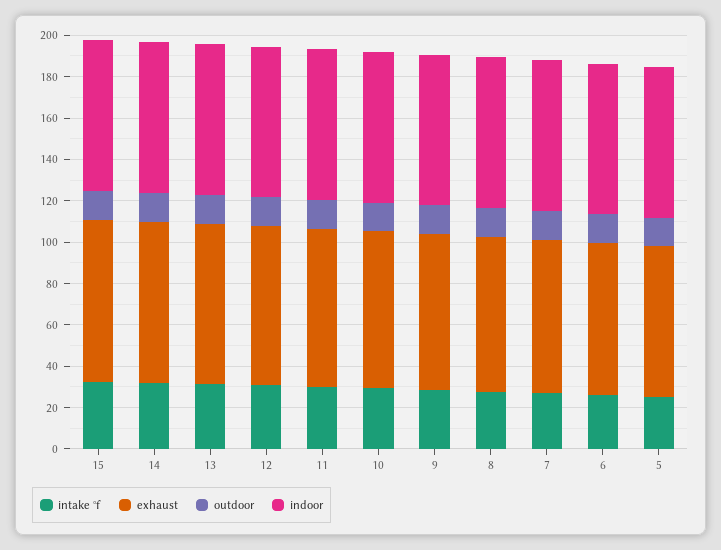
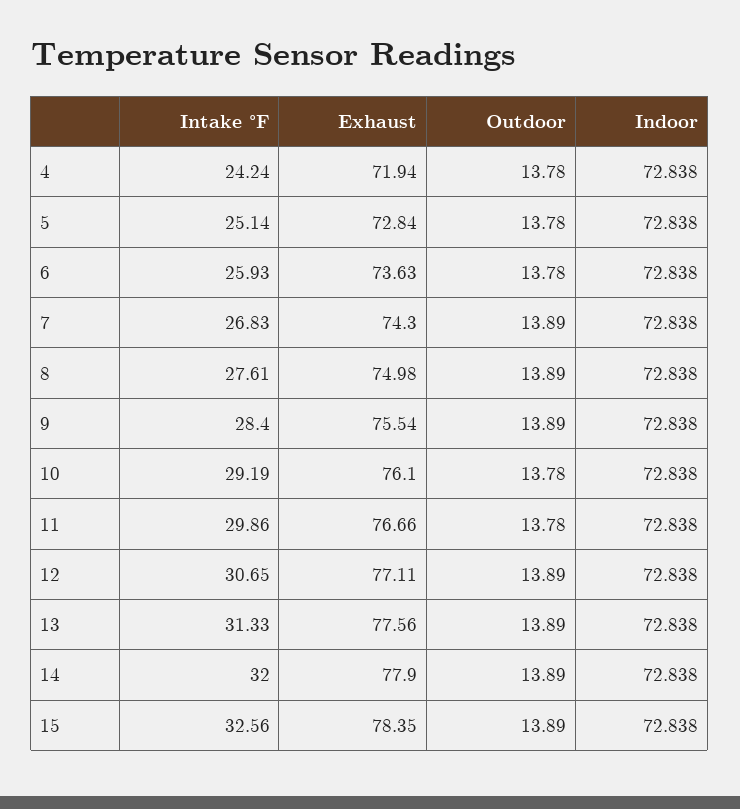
intake °f, 4: none -> 24.24
exhaust, 4: none -> 71.94
outdoor, 4: none -> 13.78
indoor, 4: none -> 72.838

